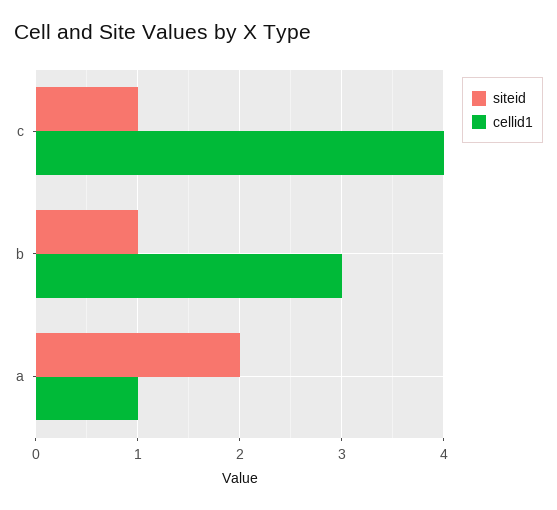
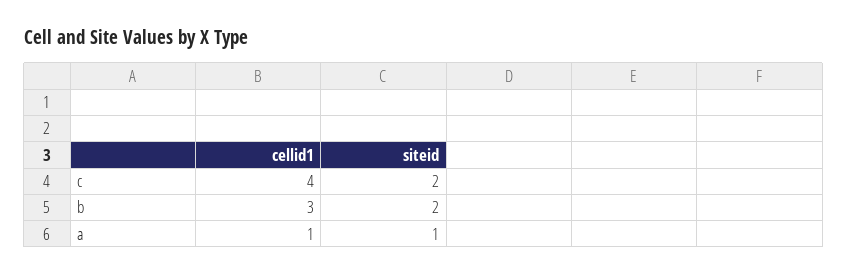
siteid, c: 1 -> 2
siteid, b: 1 -> 2
siteid, a: 2 -> 1

